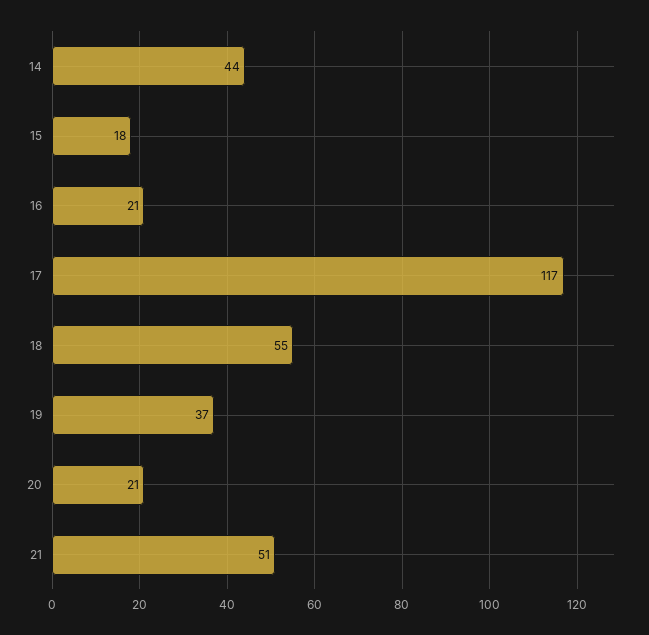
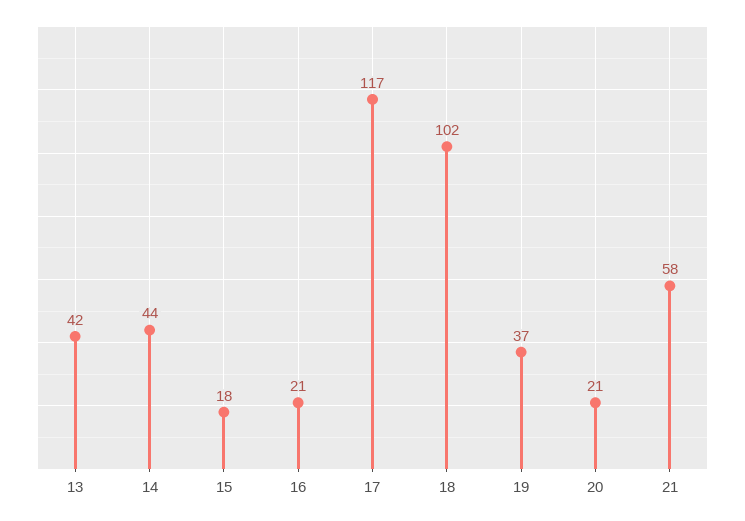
18: 55 -> 102
21: 51 -> 58
13: none -> 42

